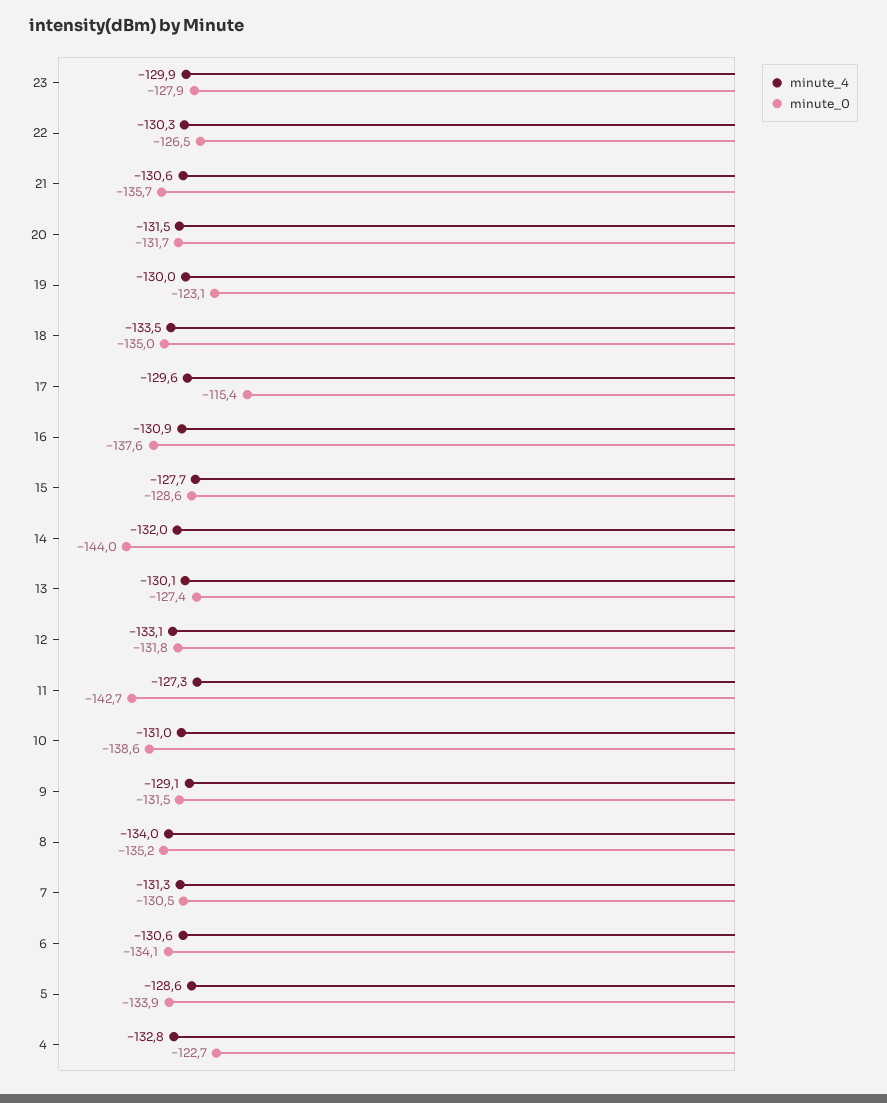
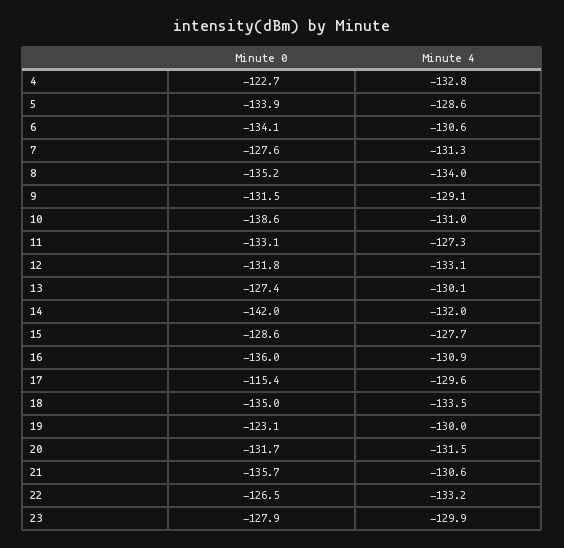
minute_4, 22: -130.3 -> -133.2
minute_0, 16: -137.6 -> -136
minute_0, 14: -144 -> -142
minute_0, 11: -142.7 -> -133.1
minute_0, 7: -130.5 -> -127.6

